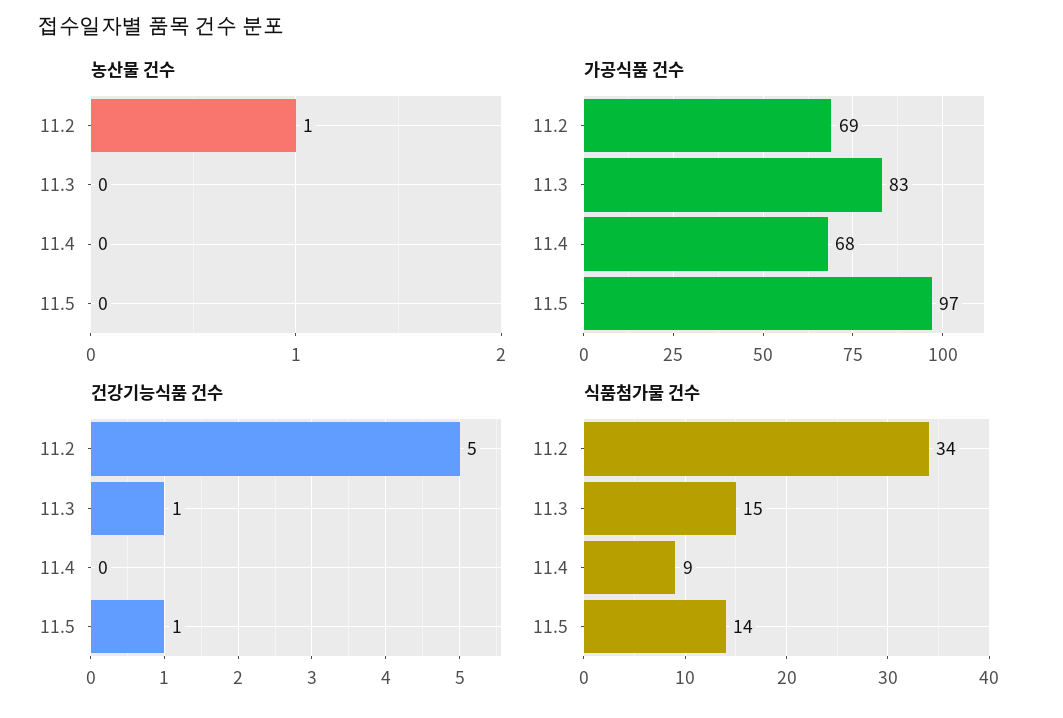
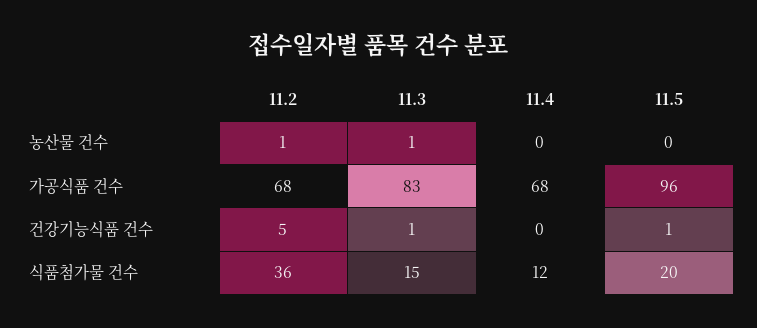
농산물 건수, 11.3: 0 -> 1
가공식품 건수, 11.2: 69 -> 68
가공식품 건수, 11.5: 97 -> 96
식품첨가물 건수, 11.2: 34 -> 36
식품첨가물 건수, 11.4: 9 -> 12
식품첨가물 건수, 11.5: 14 -> 20

